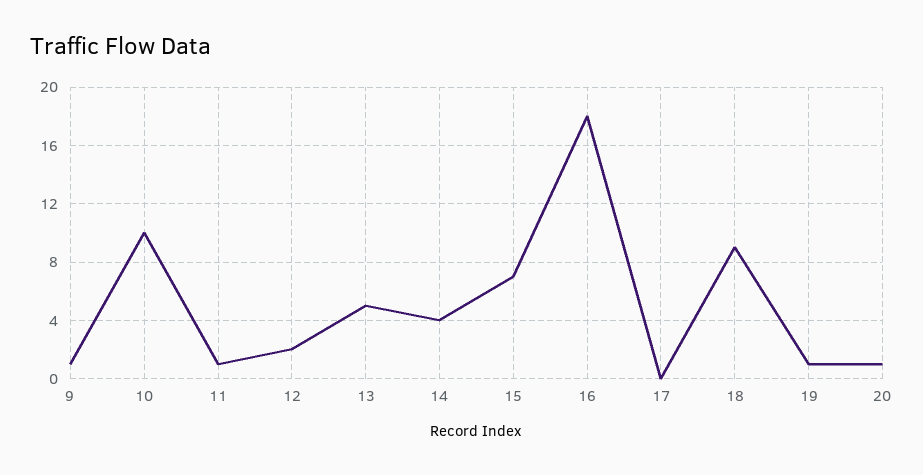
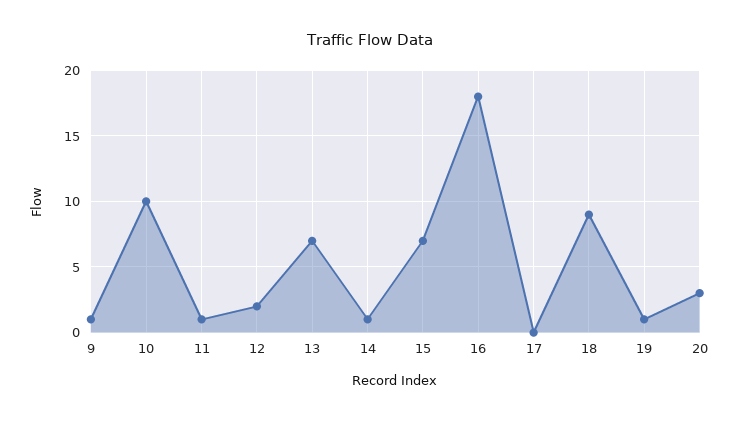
13: 5 -> 7
14: 4 -> 1
20: 1 -> 3

